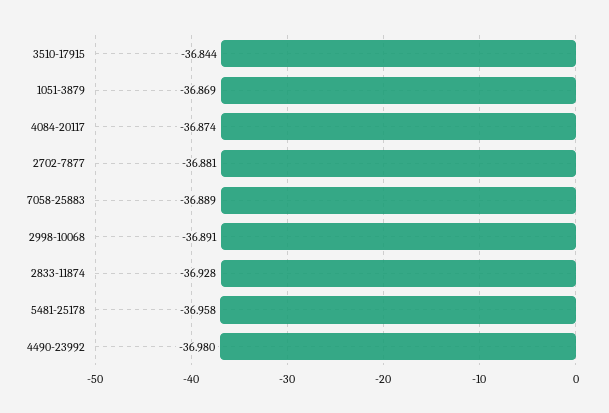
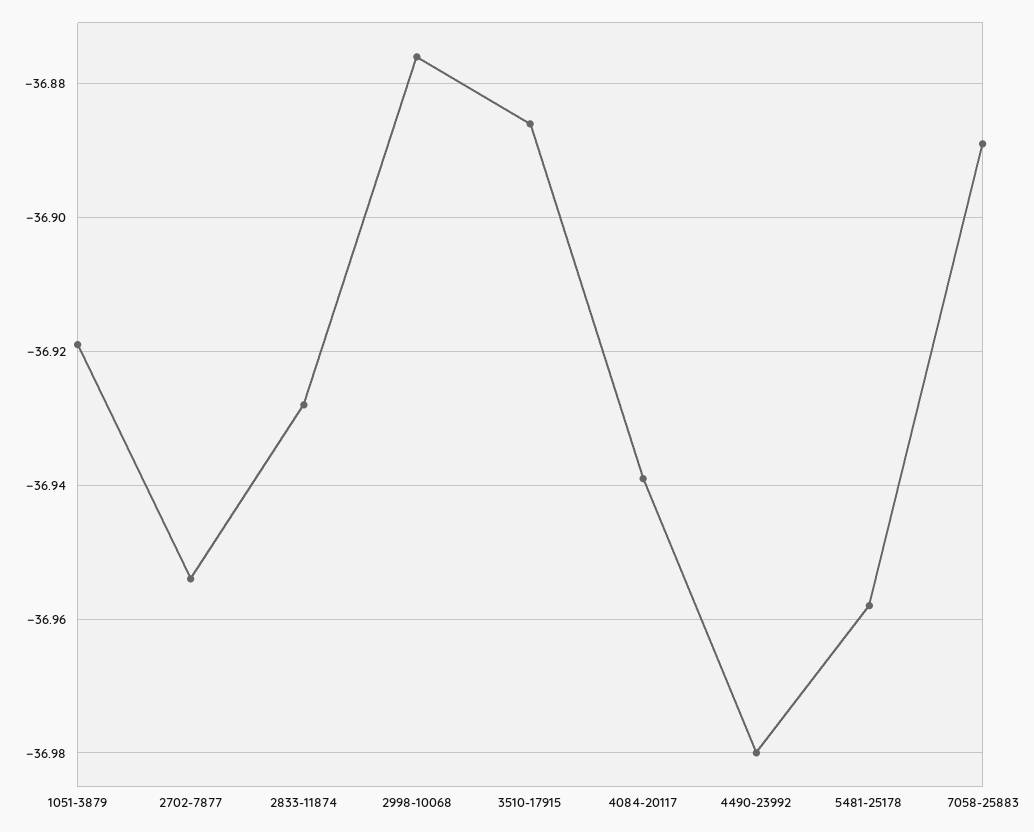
3510-17915: -36.844 -> -36.885
1051-3879: -36.869 -> -36.92
4084-20117: -36.874 -> -36.94
2702-7877: -36.881 -> -36.955
2998-10068: -36.891 -> -36.875

